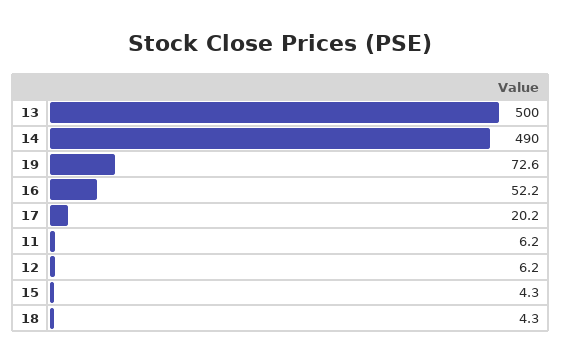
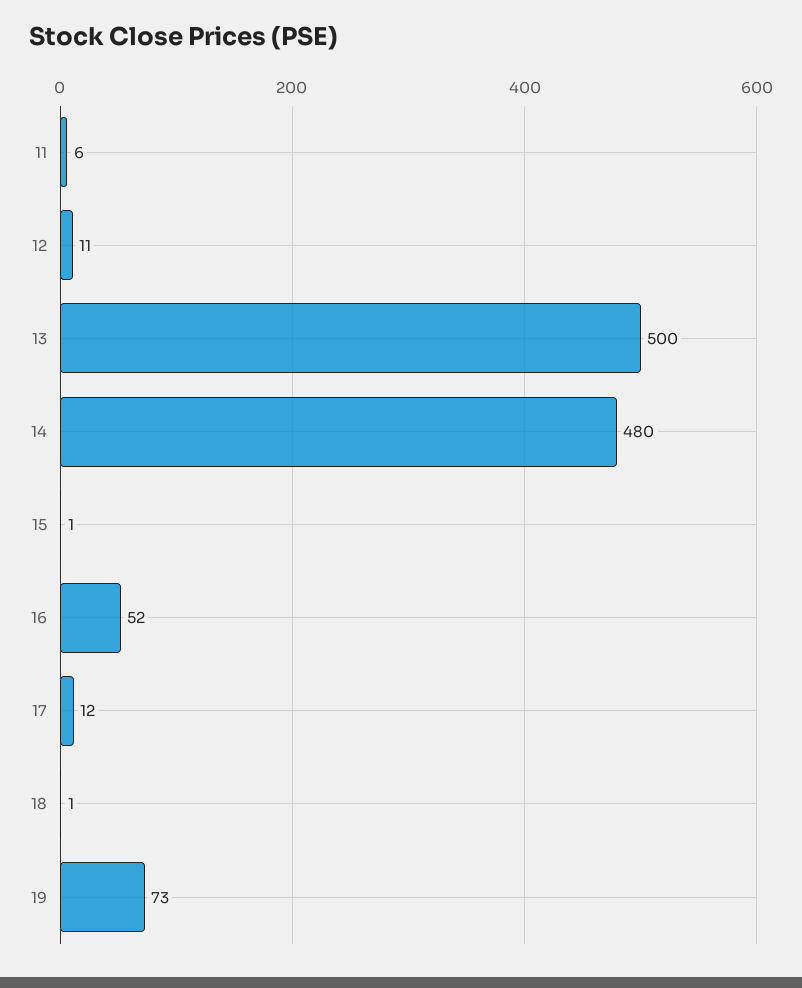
14: 490 -> 480
17: 20.2 -> 12
12: 6.2 -> 11
15: 4.3 -> 1
18: 4.3 -> 1

